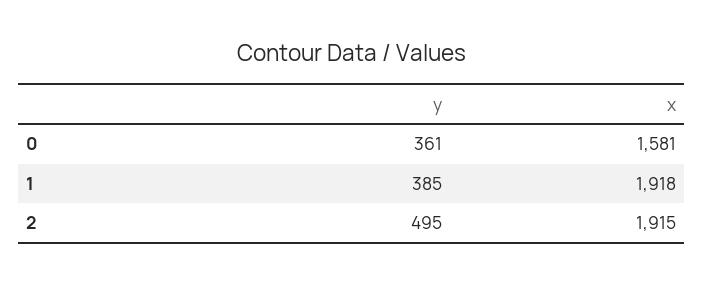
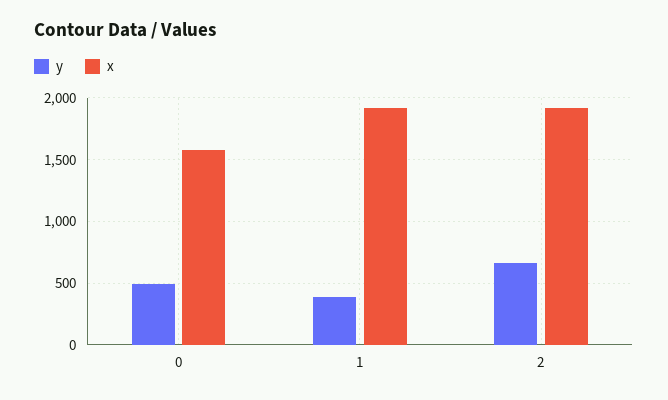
y, 0: 361 -> 500
y, 2: 495 -> 650

